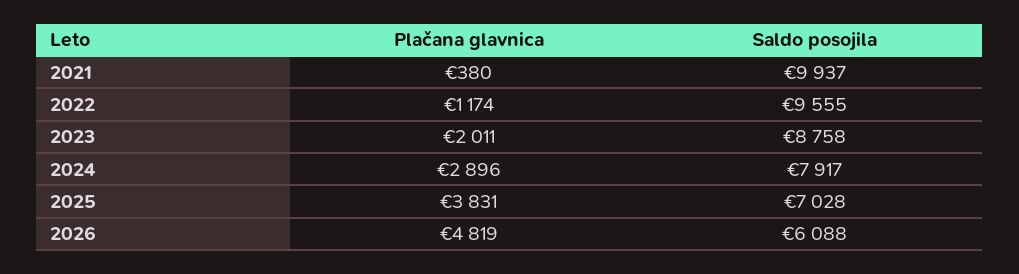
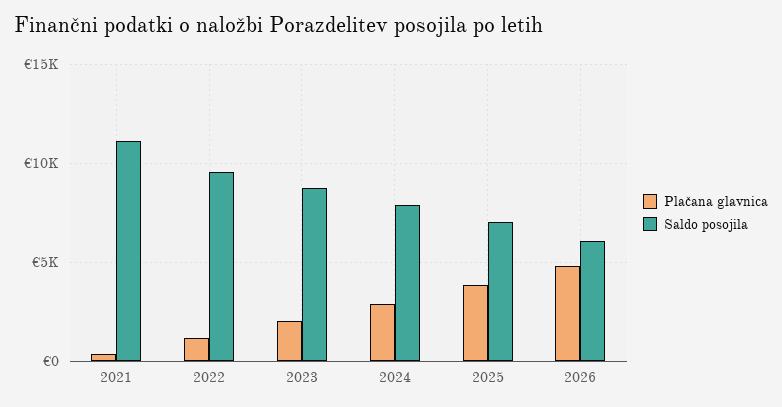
Saldo posojila, 2021: 9937 -> 11000

